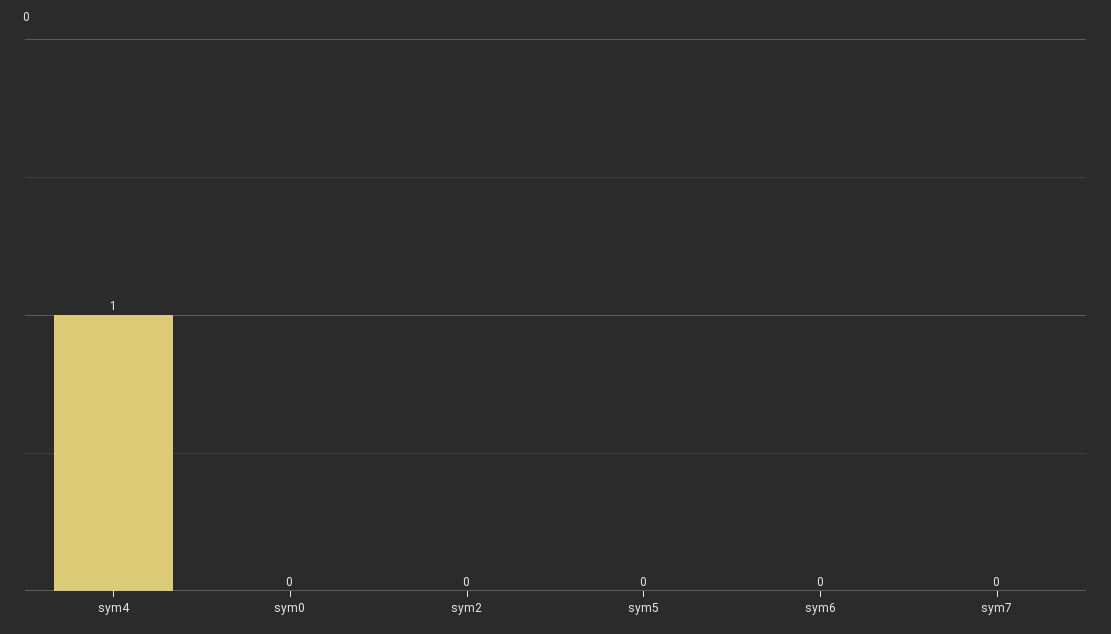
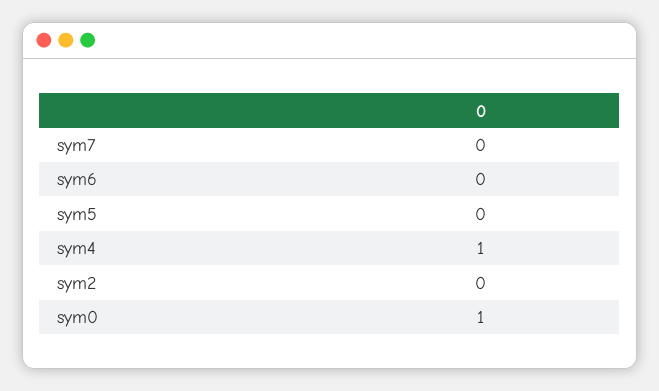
sym0: 0 -> 1

